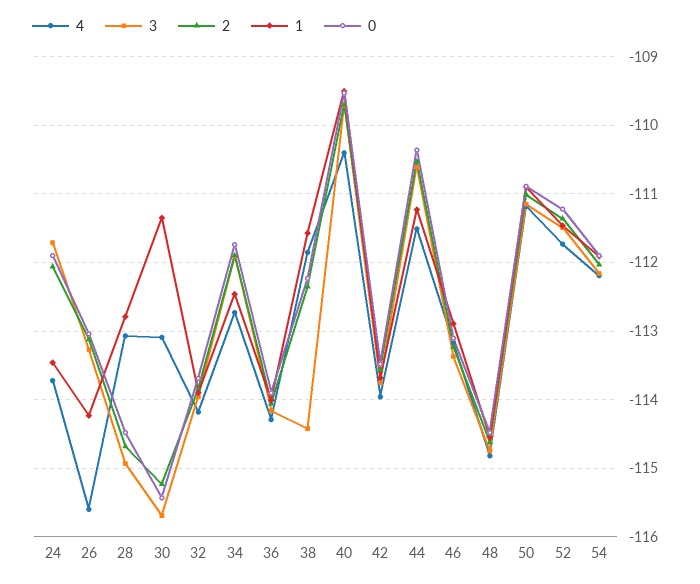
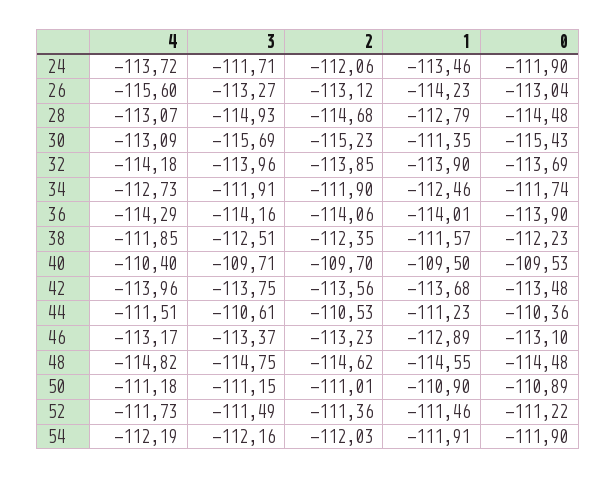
3, 38: -114.4 -> -112.51

